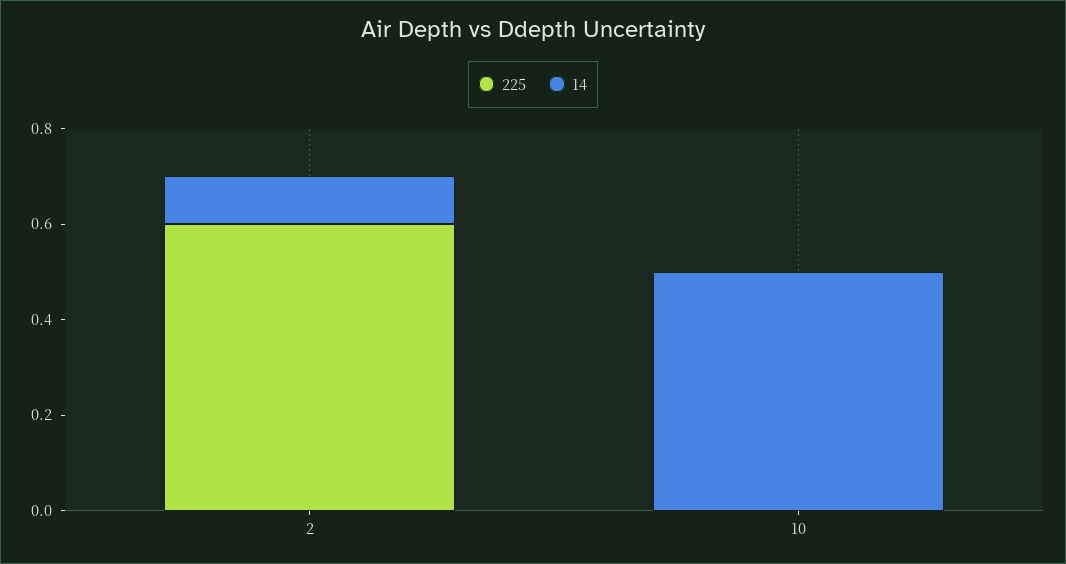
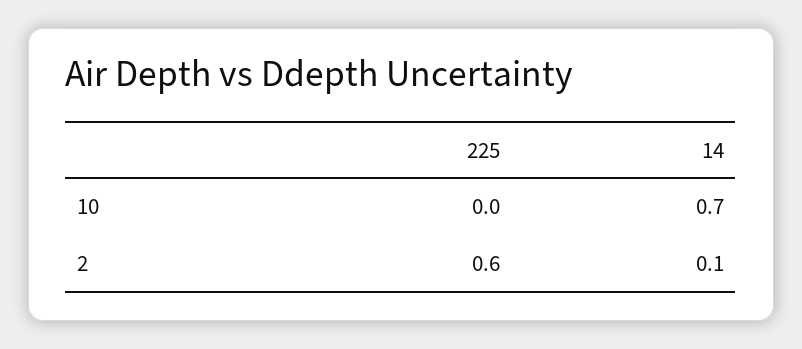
14, 10: 0.5 -> 0.7

